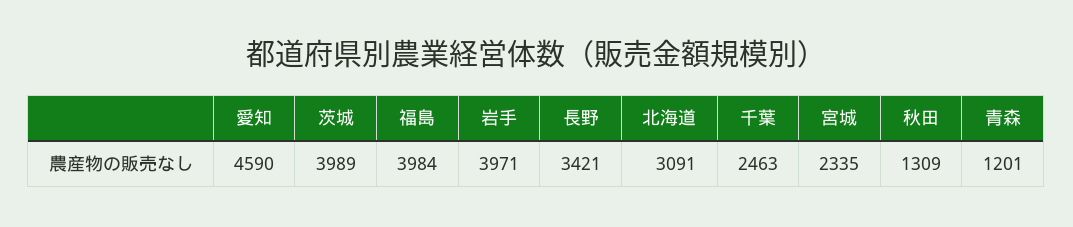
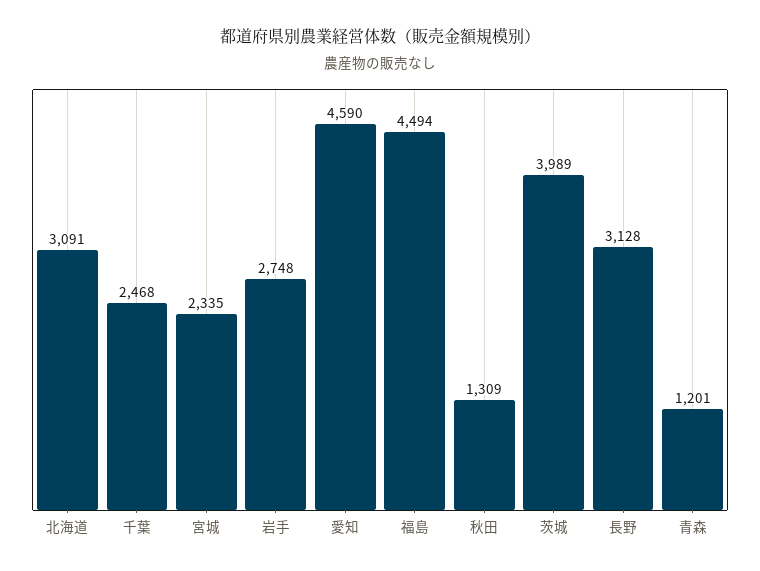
福島: 3984 -> 4494
岩手: 3971 -> 2748
長野: 3421 -> 3128
千葉: 2463 -> 2468

